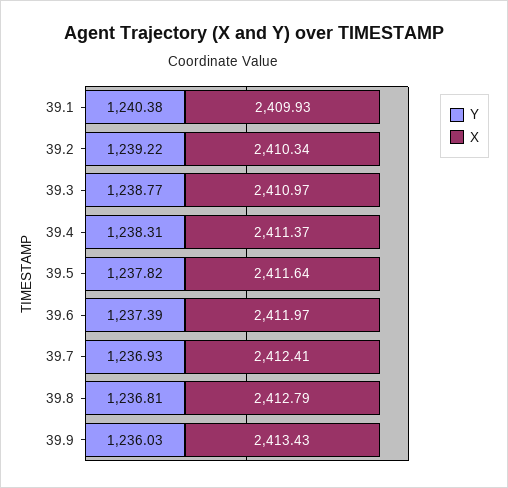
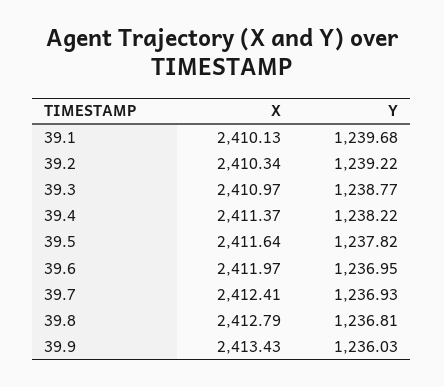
Y, 39.1: 1240.38 -> 1239.68
X, 39.1: 2409.93 -> 2410.13
Y, 39.4: 1238.31 -> 1238.22
Y, 39.6: 1237.39 -> 1236.95

